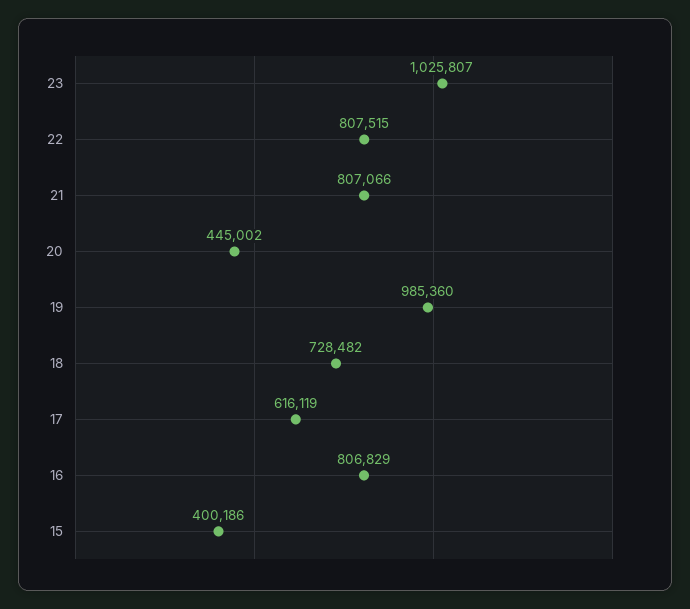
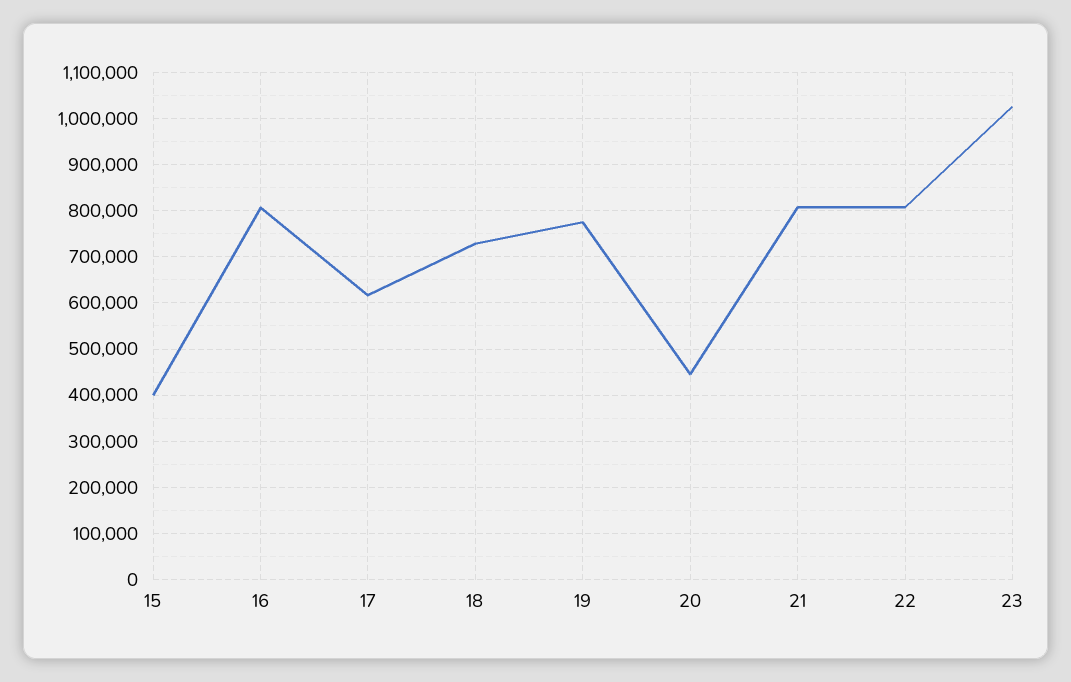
19: 985360 -> 780000

